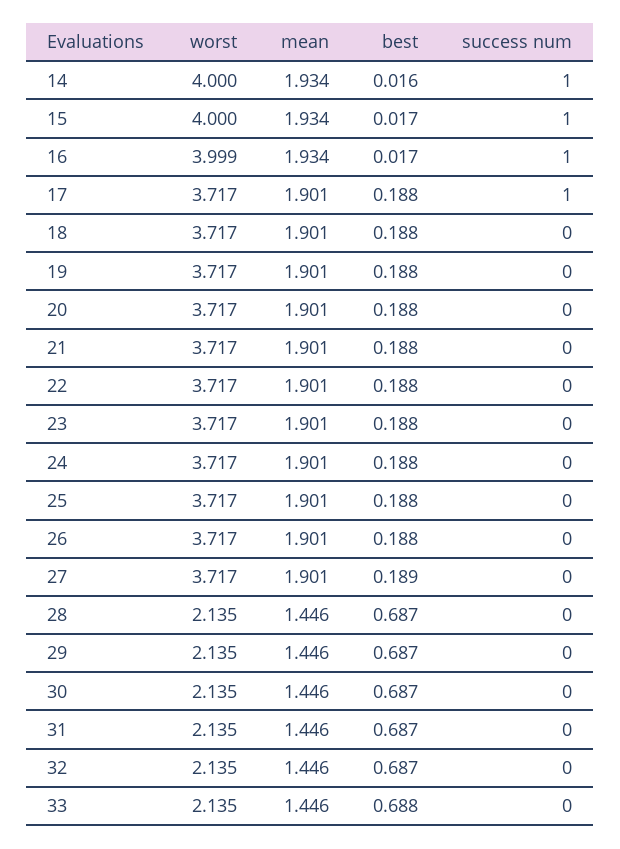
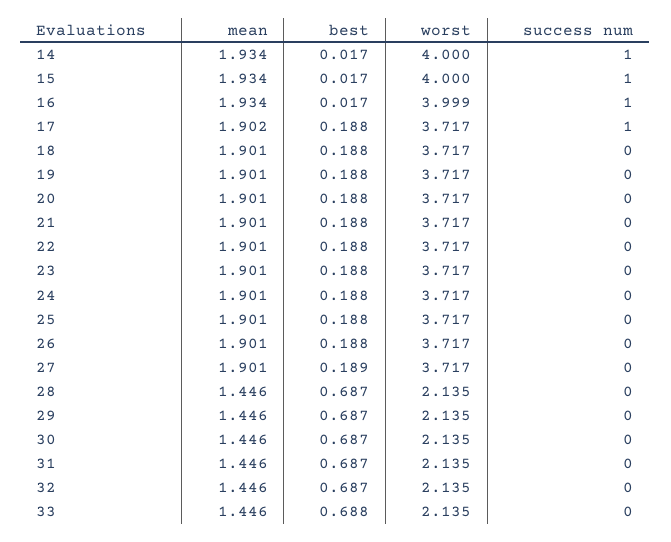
best, 14: 0.016 -> 0.017
mean, 17: 1.901 -> 1.902

